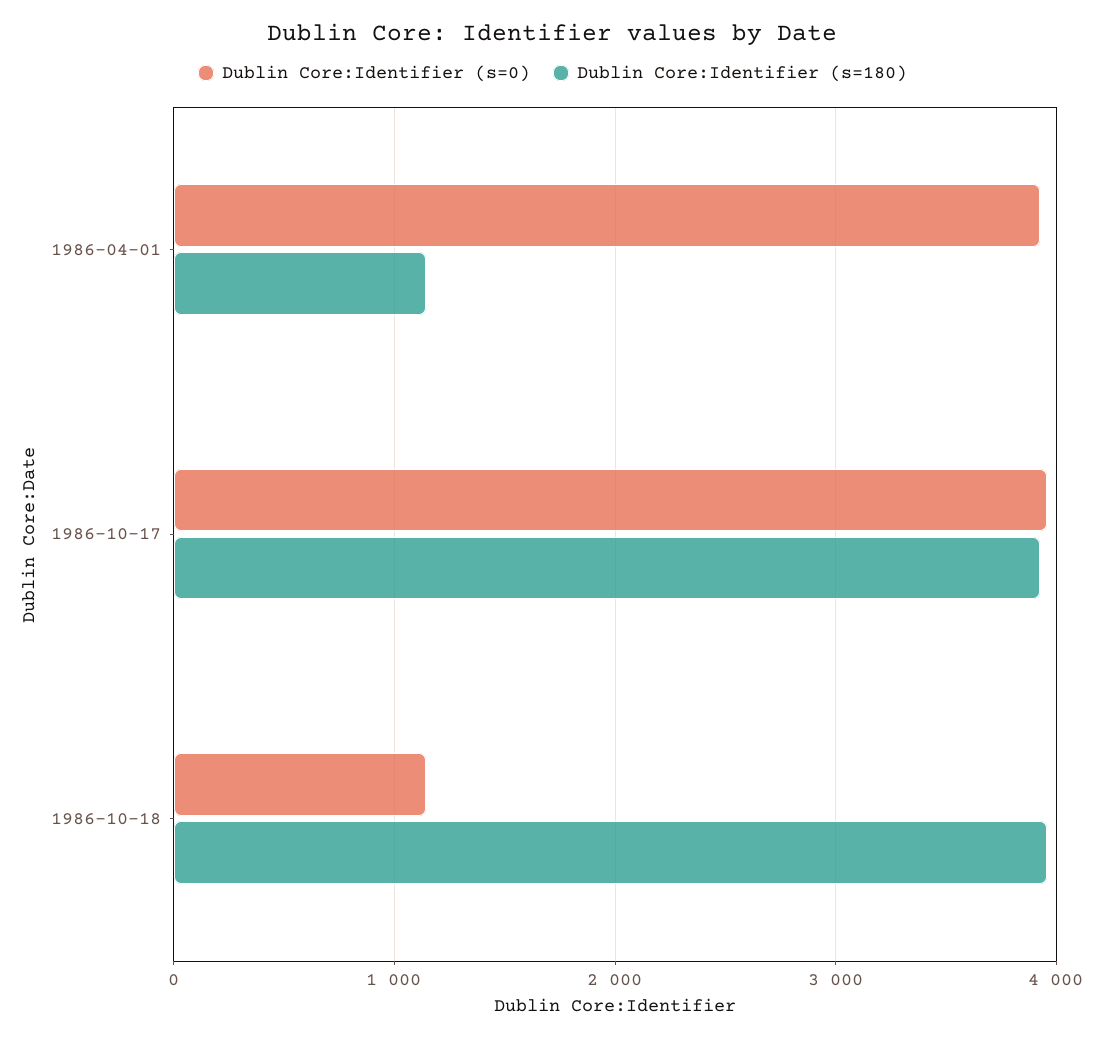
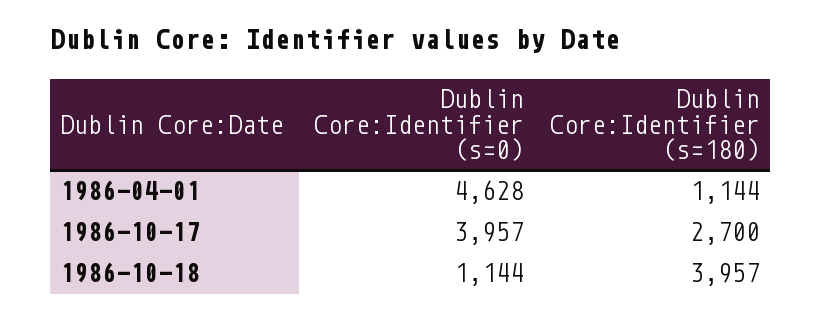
Dublin Core:Identifier (s=0), 1986-04-01: 3900 -> 4628
Dublin Core:Identifier (s=180), 1986-10-17: 3900 -> 2700

